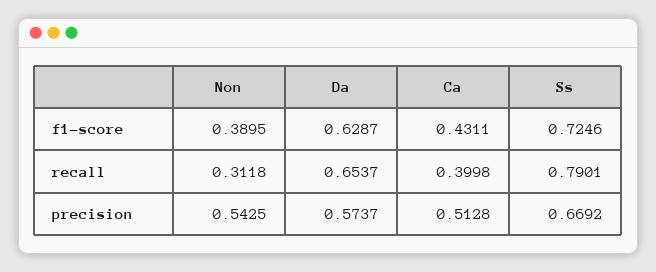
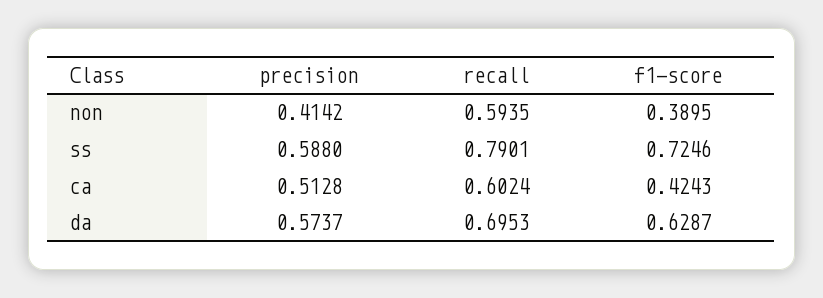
Ca, f1-score: 0.4311 -> 0.4243
Non, recall: 0.3118 -> 0.5935
Da, recall: 0.6537 -> 0.6953
Ca, recall: 0.3998 -> 0.6024
Non, precision: 0.5425 -> 0.4142
Ss, precision: 0.6692 -> 0.588

